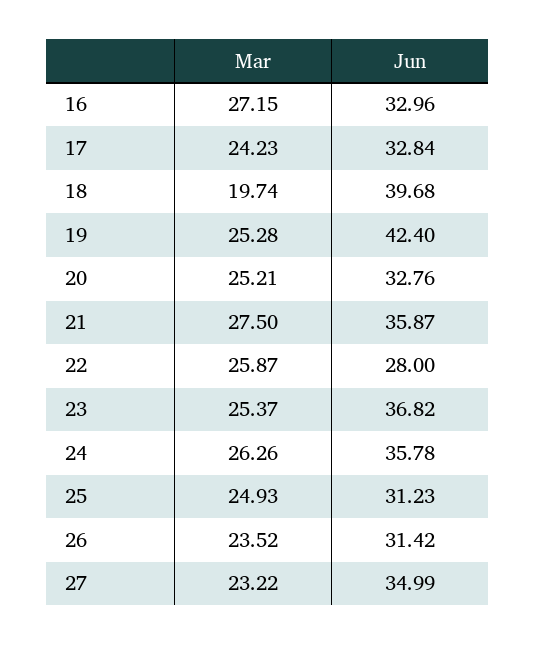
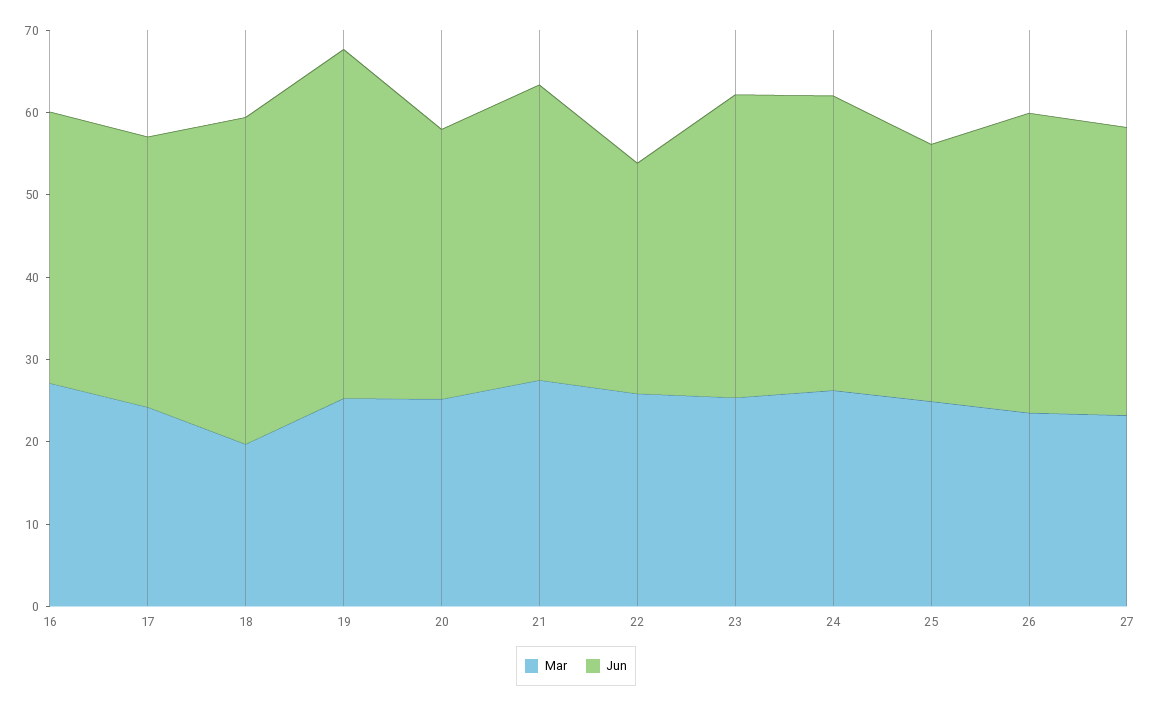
Jun, 26: 31.42 -> 36

